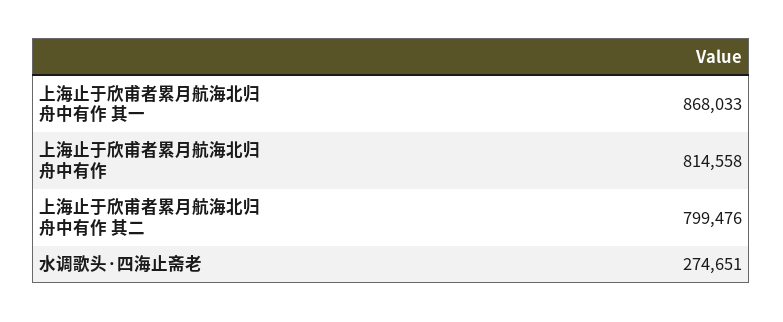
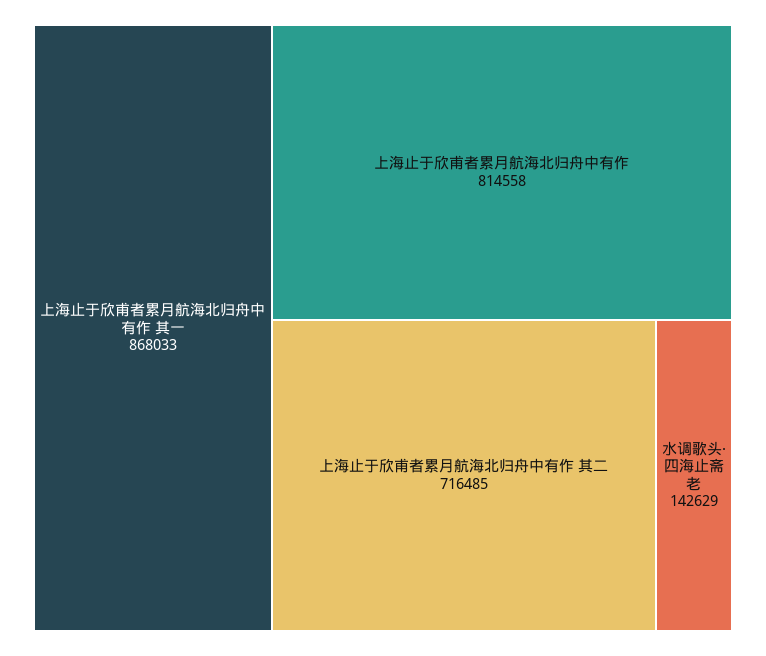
上海止于欣甫者累月航海北归舟中有作 其二: 799476 -> 716485
水调歌头·四海止斋老: 274651 -> 142629

